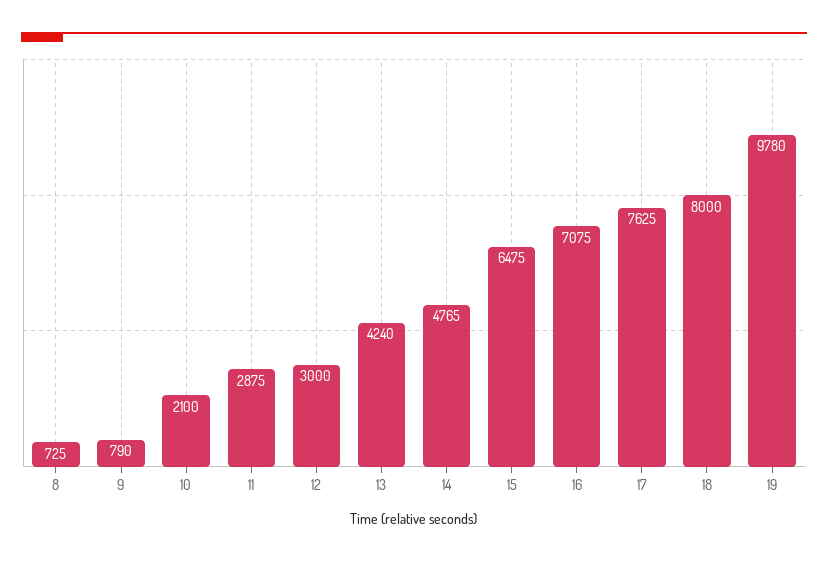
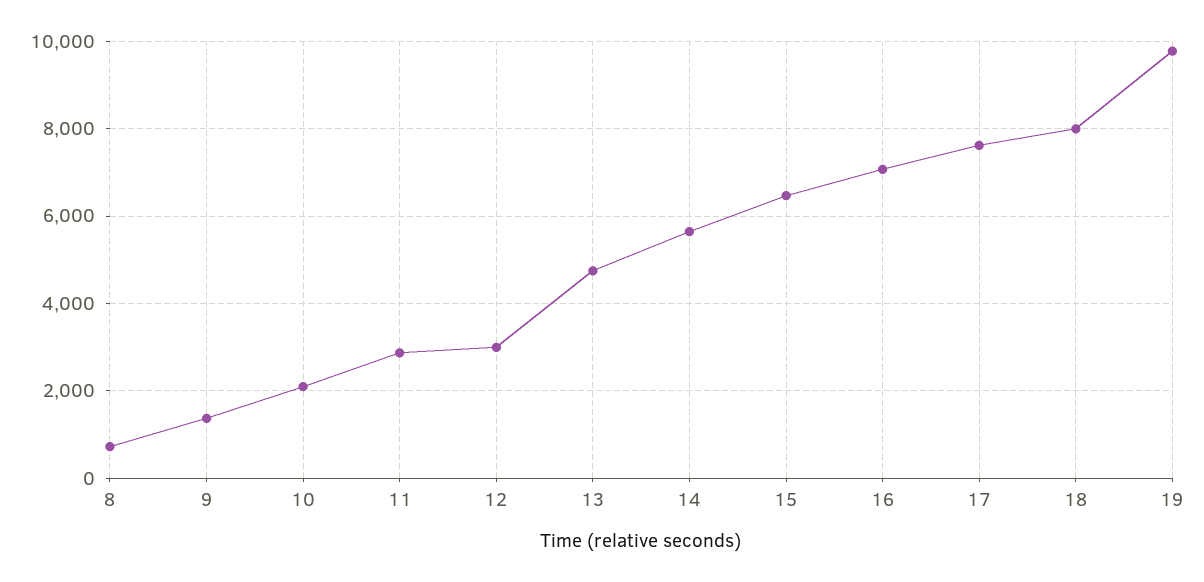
9: 790 -> 1400
13: 4240 -> 4800
14: 4765 -> 5600

